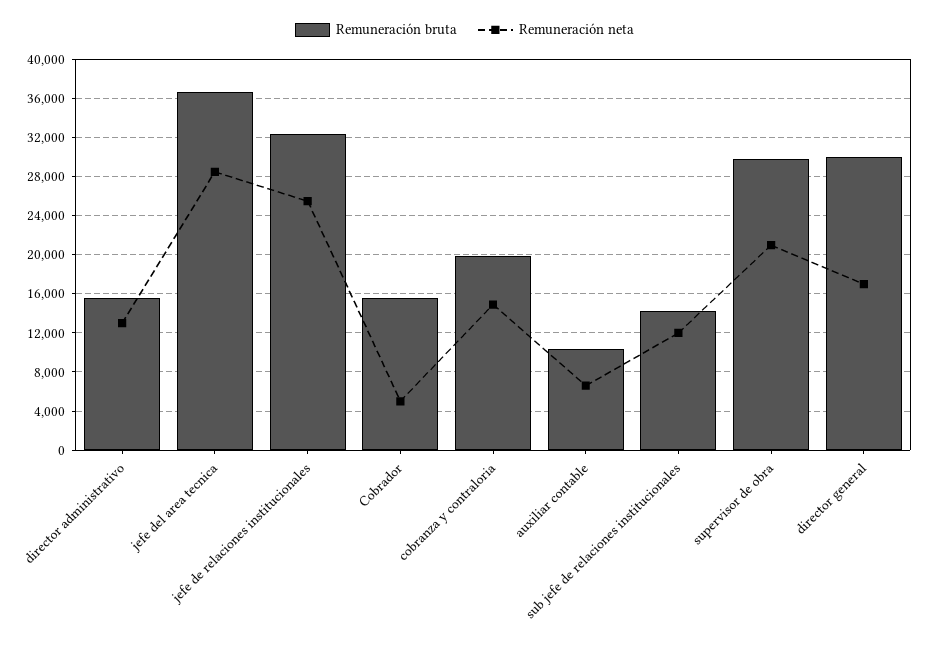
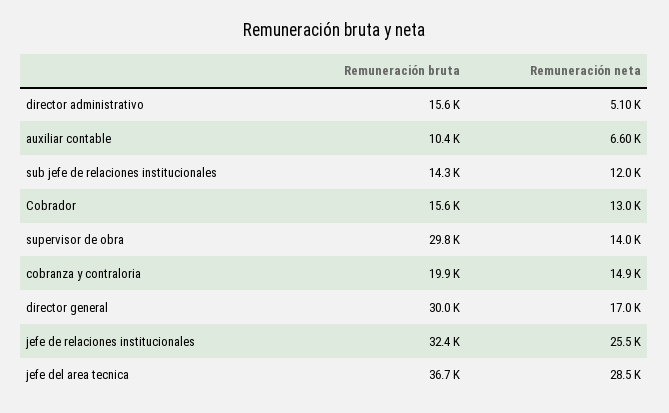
Remuneración neta, director administrativo: 13000 -> 5100
Remuneración neta, Cobrador: 5000 -> 13000
Remuneración neta, supervisor de obra: 21000 -> 14000

